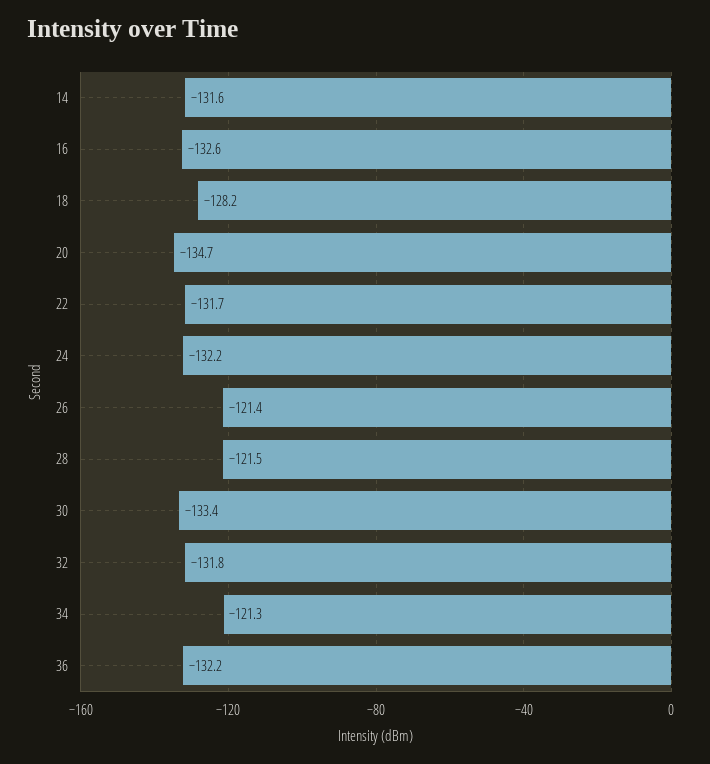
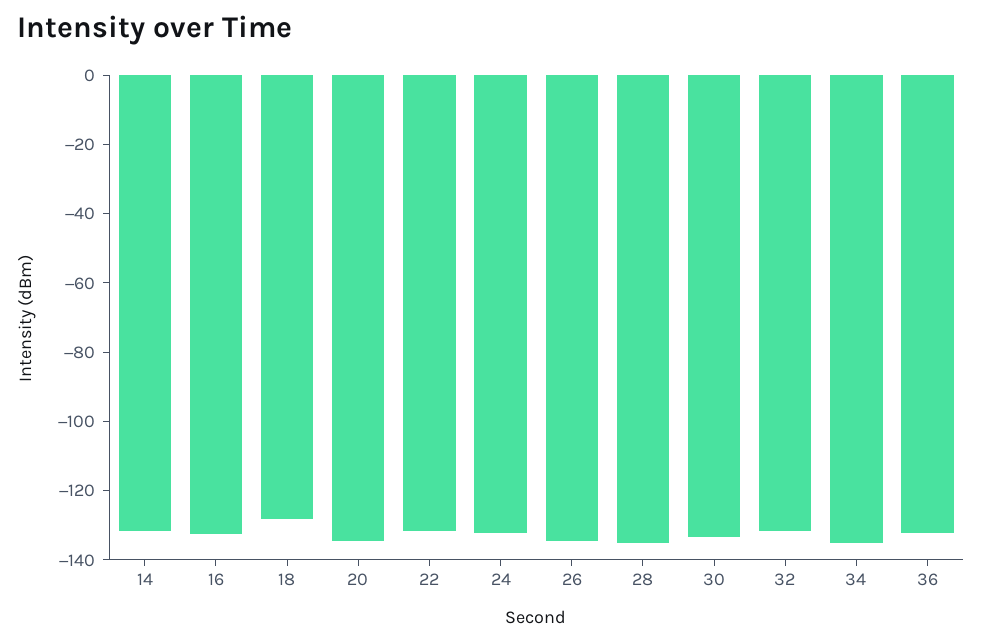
26: -121.4 -> -135
28: -121.5 -> -135
34: -121.3 -> -135

